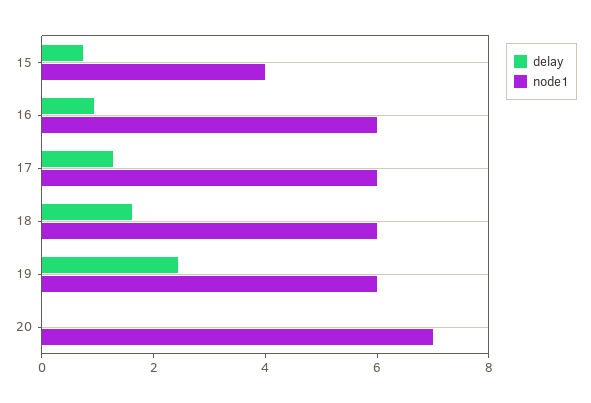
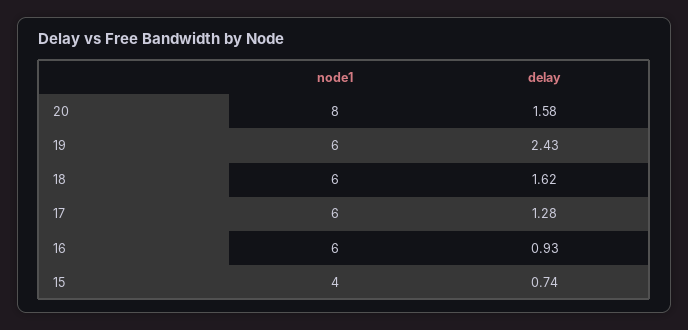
delay, 20: 0 -> 1.58
node1, 20: 7 -> 8

